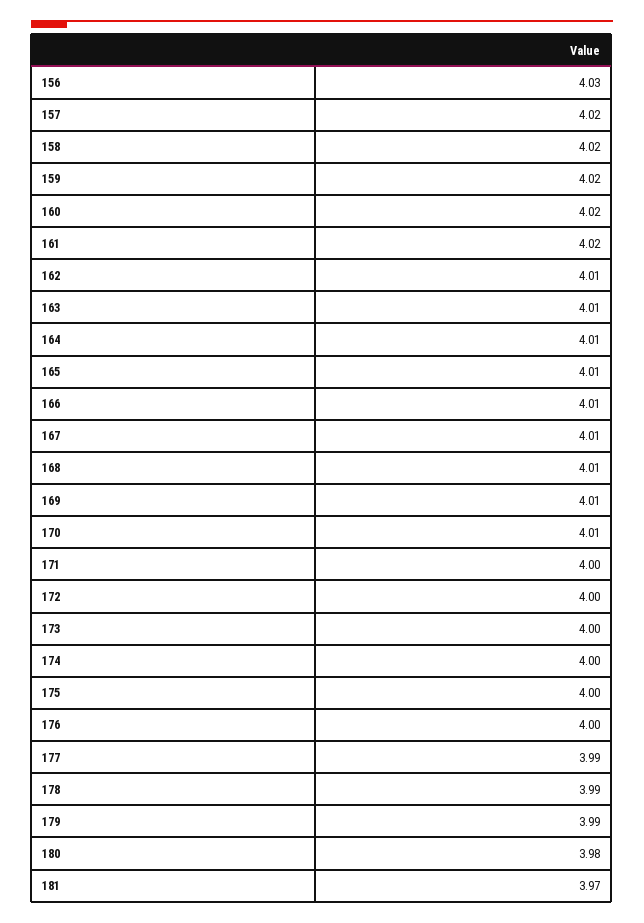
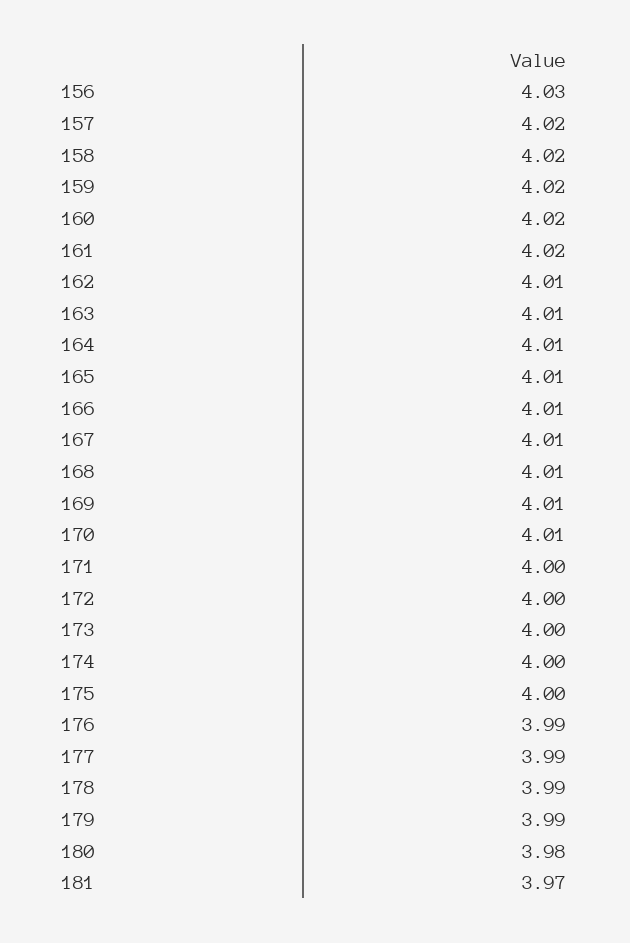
176: 4 -> 3.99

